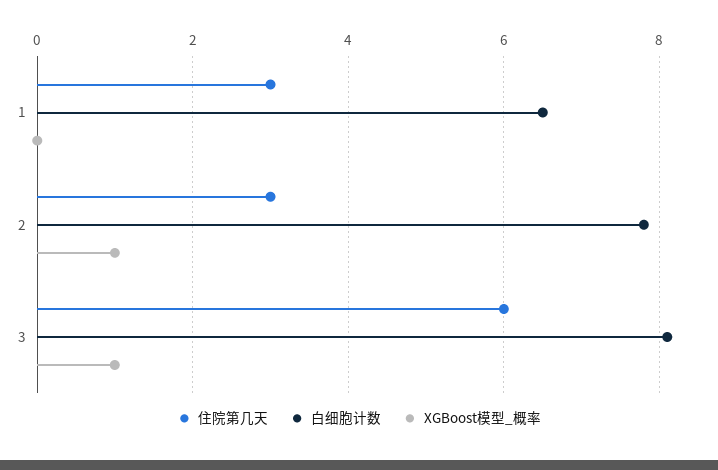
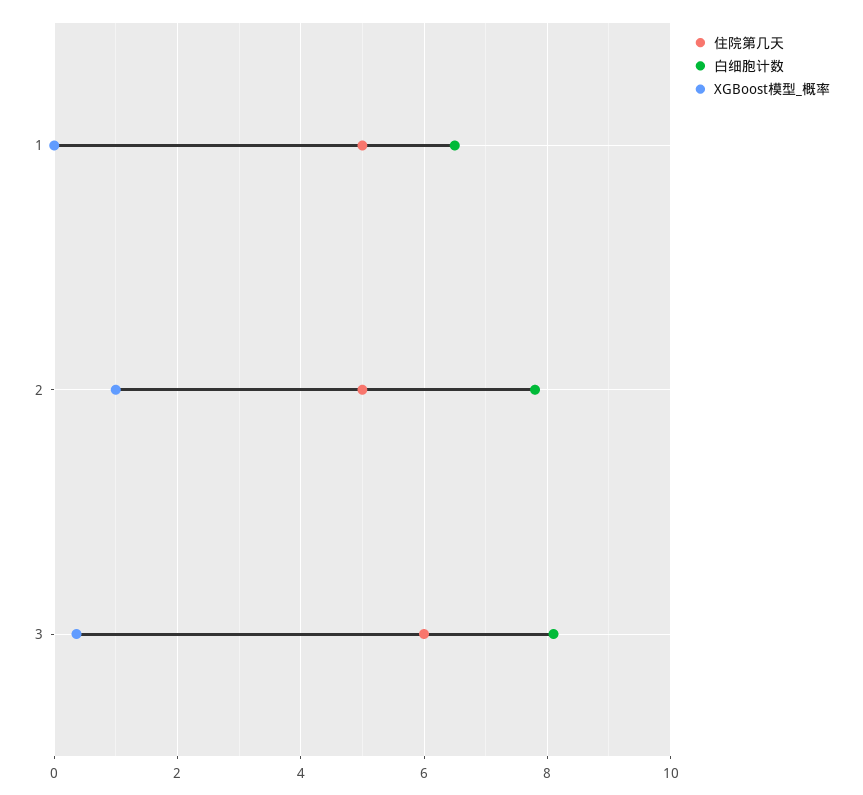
住院第几天, 1: 3 -> 5
住院第几天, 2: 3 -> 5
XGBoost模型_概率, 3: 1 -> 0.4

